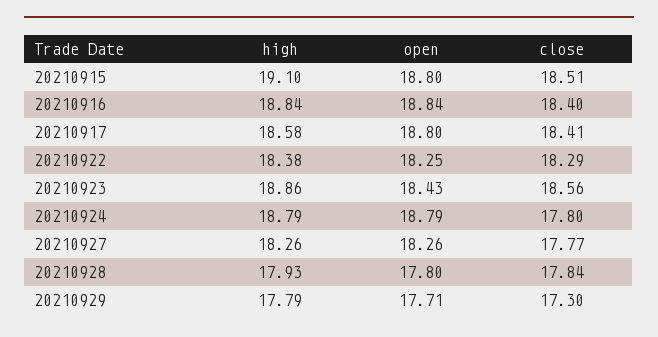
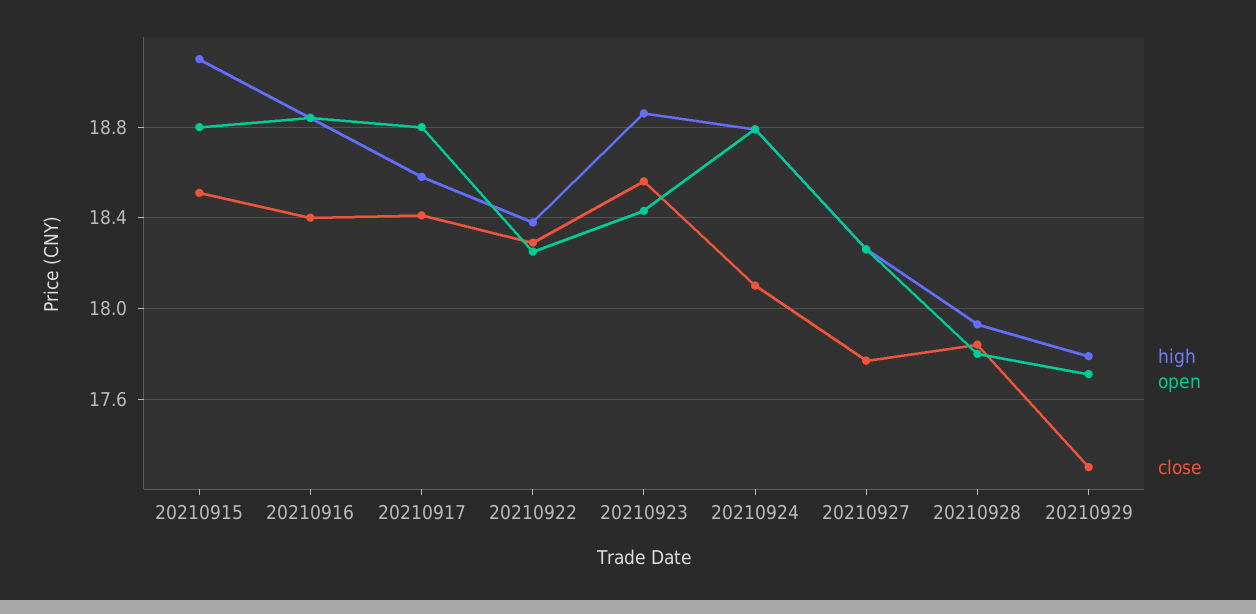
close, 20210924: 17.8 -> 18.1

